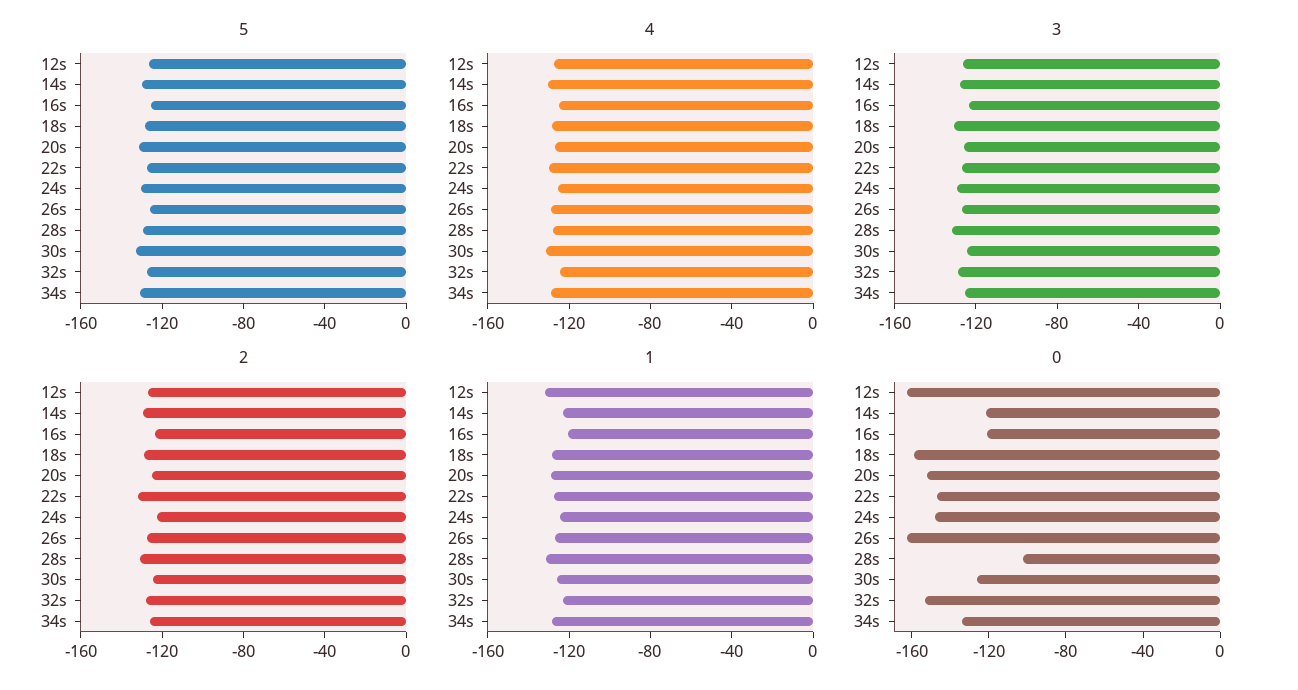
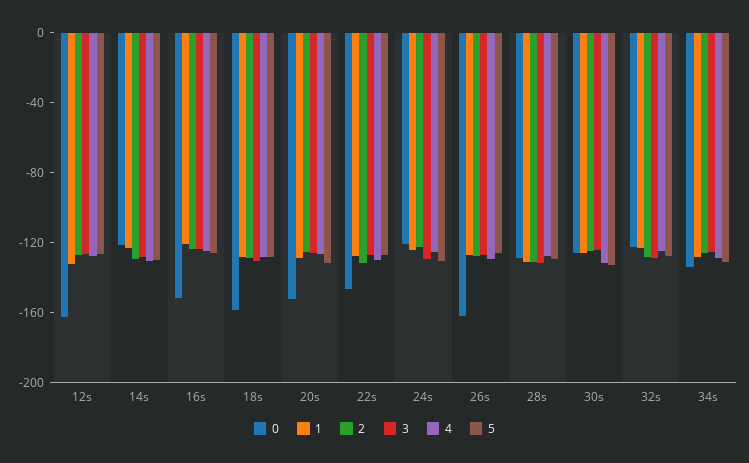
0, 16s: -120 -> -150
0, 24s: -150 -> -120
0, 28s: -100 -> -130
0, 32s: -150 -> -120

